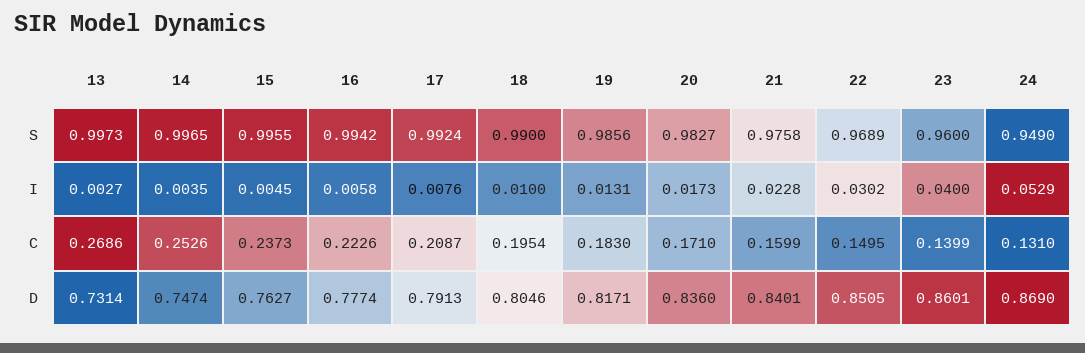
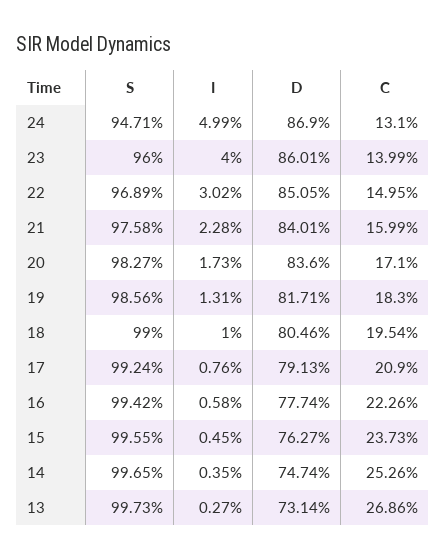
24, S: 0.949 -> 0.9471
24, I: 0.0529 -> 0.0499
17, C: 0.2087 -> 0.209

